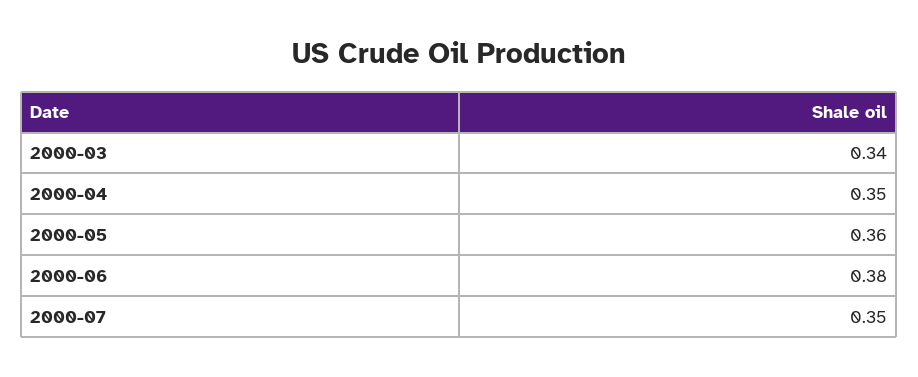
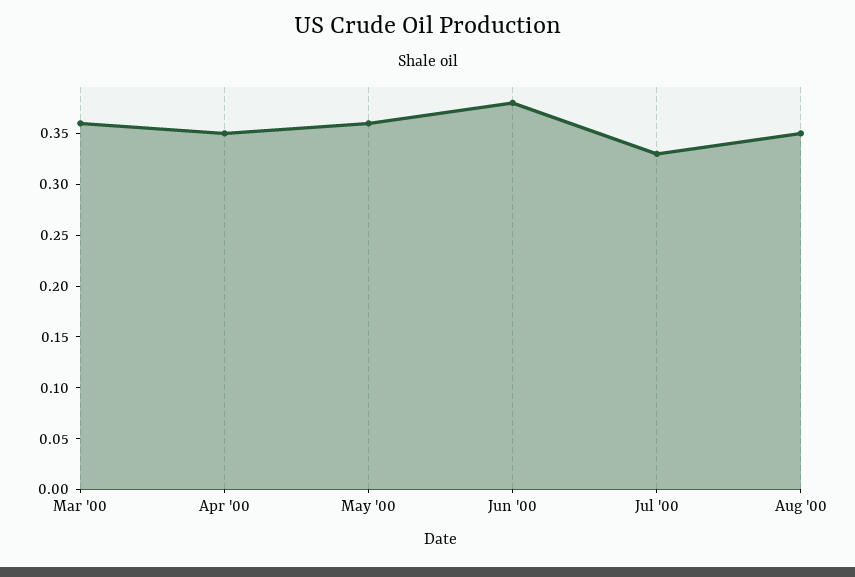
2000-03: 0.34 -> 0.36
2000-07: 0.35 -> 0.33
Aug '00: none -> 0.35

